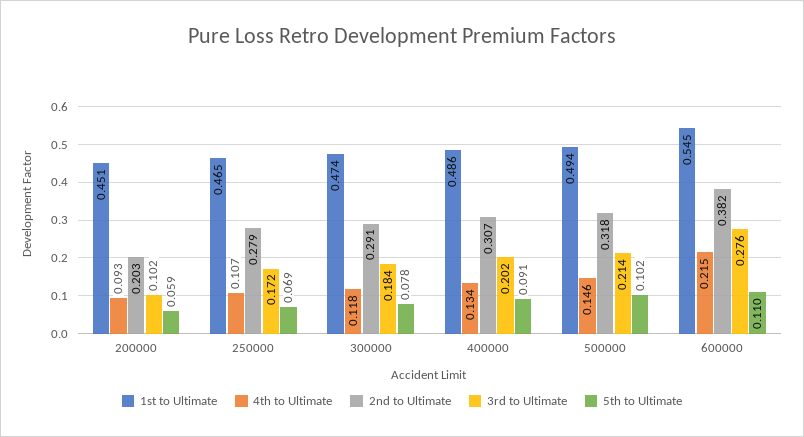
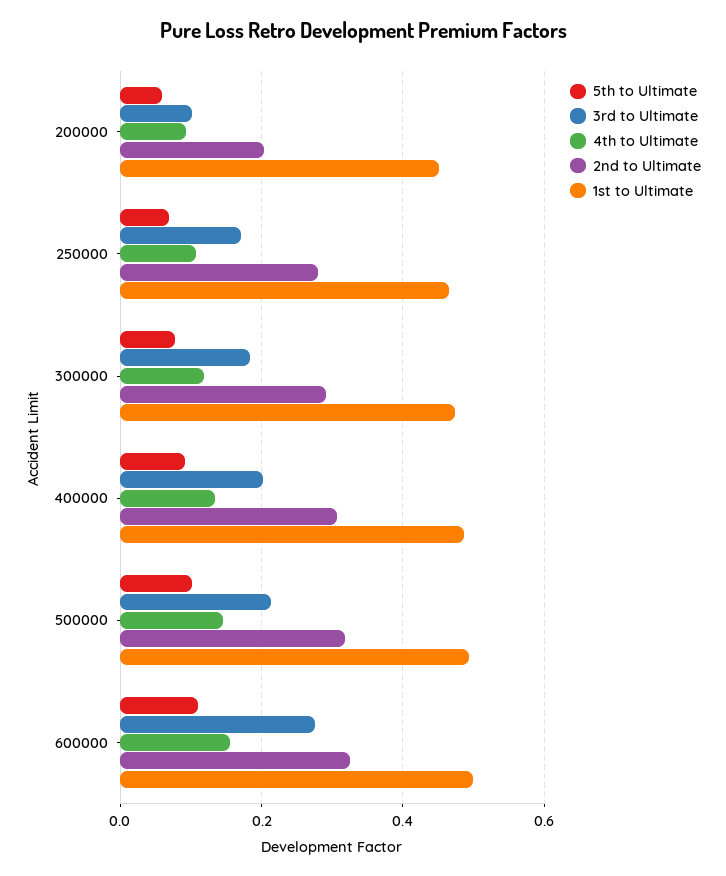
1st to Ultimate, 600000: 0.545 -> 0.5
4th to Ultimate, 600000: 0.215 -> 0.16
2nd to Ultimate, 600000: 0.382 -> 0.32

